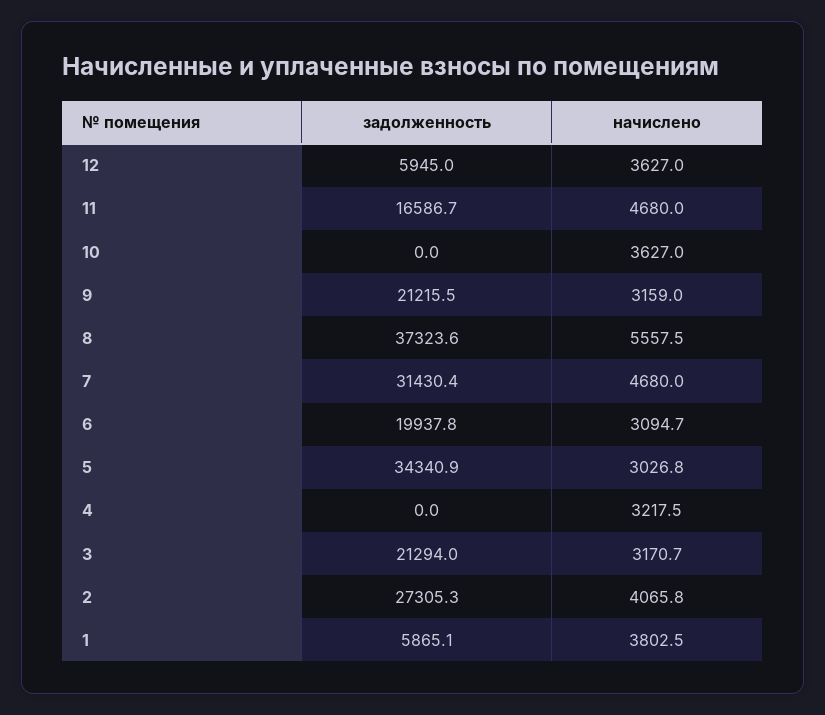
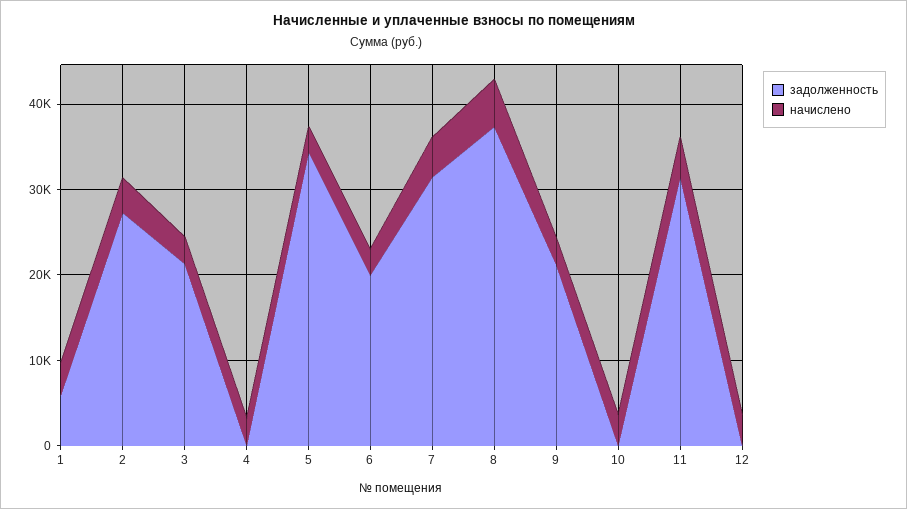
задолженность, 12: 5945 -> 0
задолженность, 11: 16586.7 -> 32000

